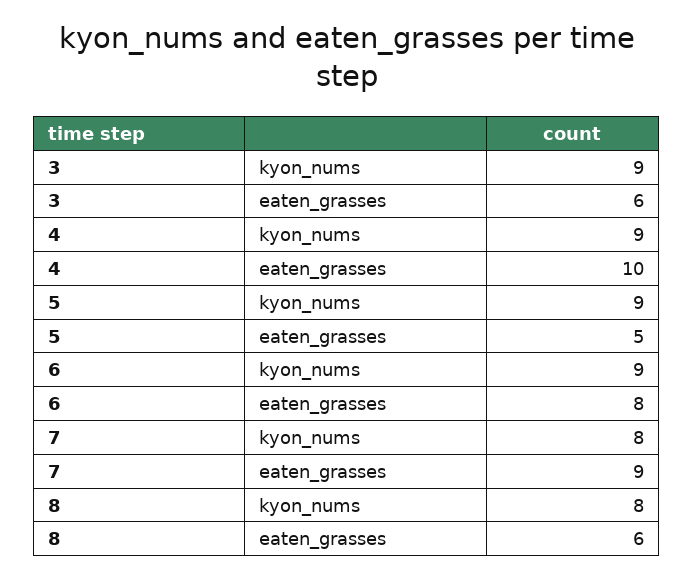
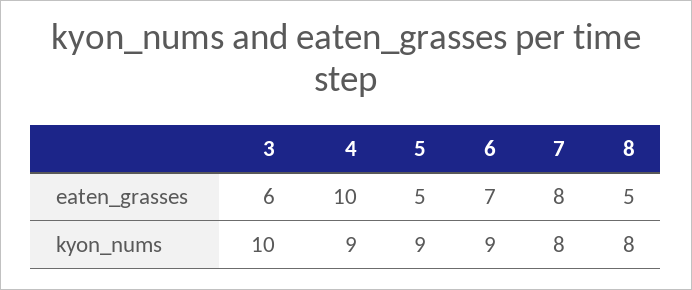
3, kyon_nums: 9 -> 10
6, eaten_grasses: 8 -> 7
7, eaten_grasses: 9 -> 8
8, eaten_grasses: 6 -> 5

